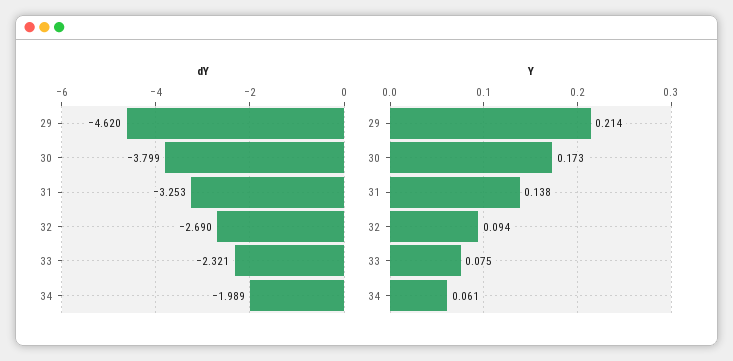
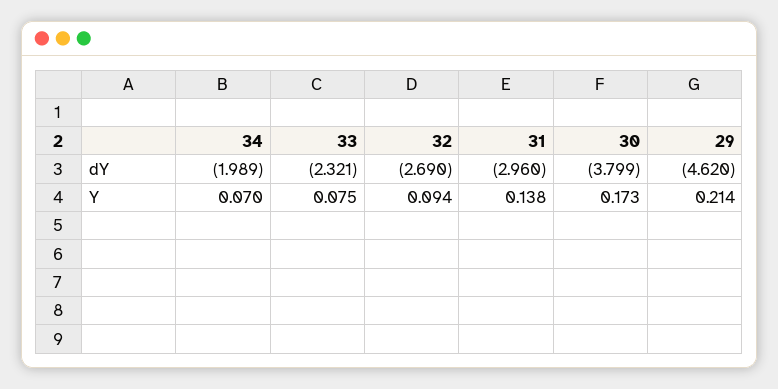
dY, 31: -3.253 -> -2.96
Y, 34: 0.061 -> 0.07

